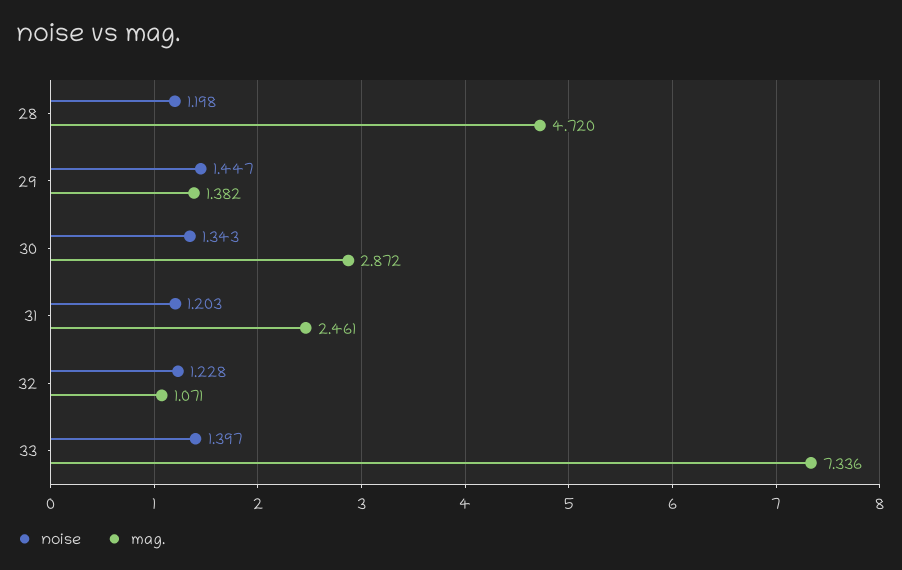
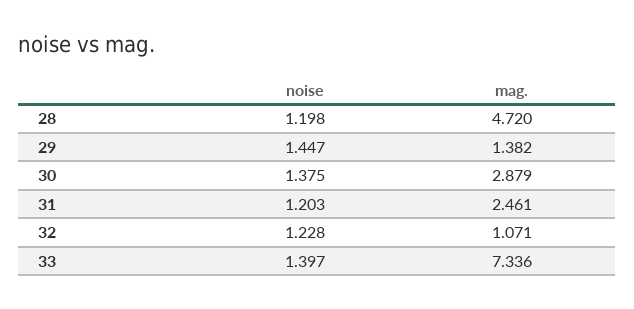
noise, 30: 1.343 -> 1.375
mag., 30: 2.872 -> 2.879

